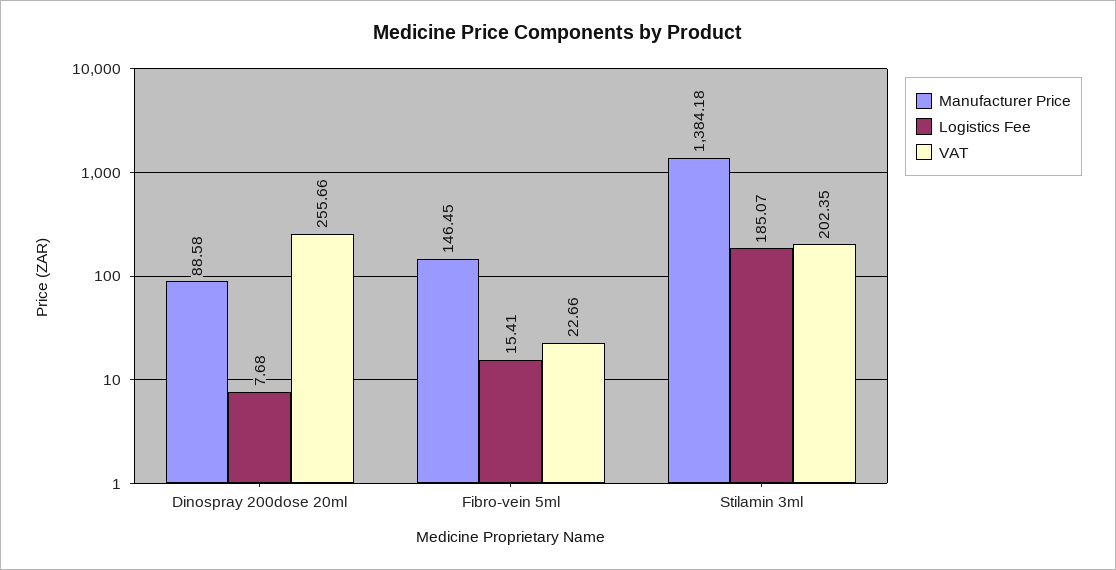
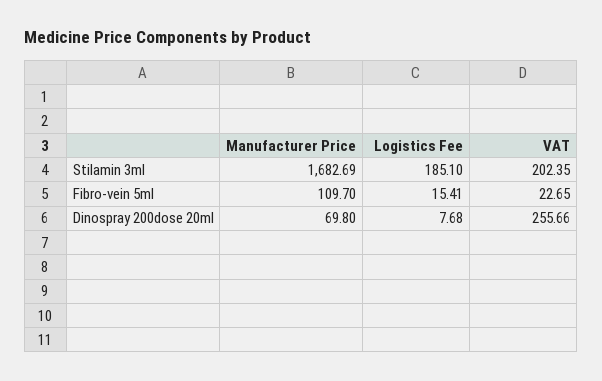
Manufacturer Price, Dinospray 200dose 20ml: 88.58 -> 69.8
Manufacturer Price, Fibro-vein 5ml: 146.45 -> 109.7
VAT, Fibro-vein 5ml: 22.66 -> 22.65
Manufacturer Price, Stilamin 3ml: 1384.18 -> 1682.69
Logistics Fee, Stilamin 3ml: 185.07 -> 185.1

